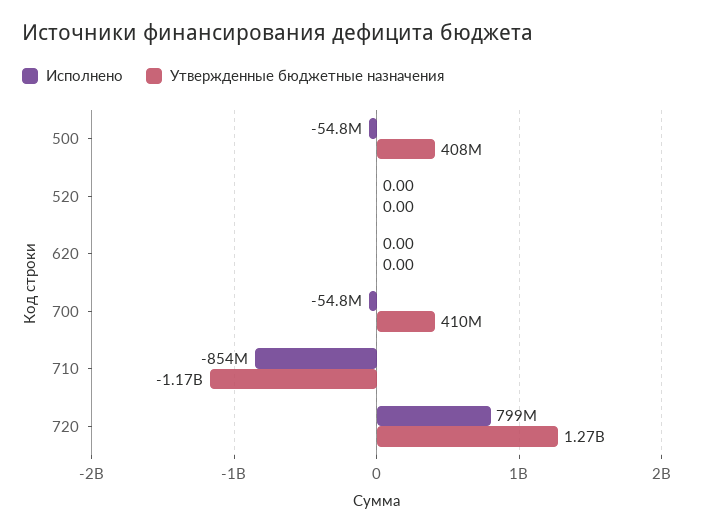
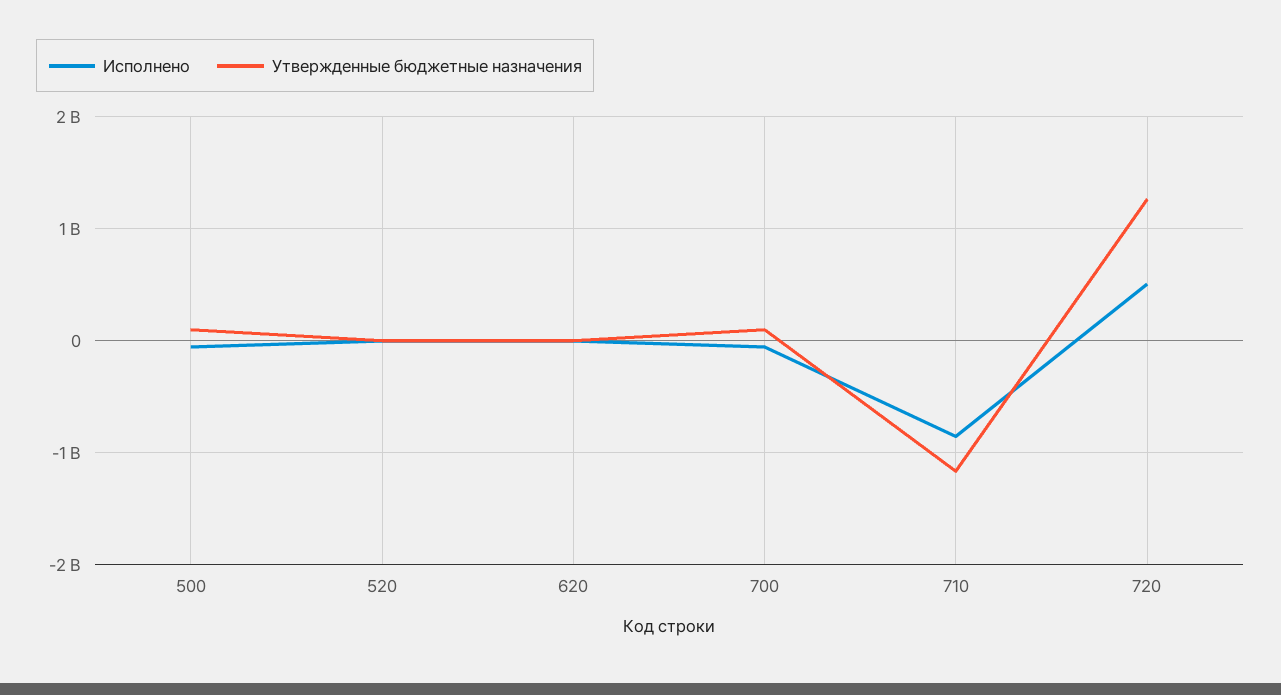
Утвержденные бюджетные назначения, 500: 408000000 -> 100000000
Утвержденные бюджетные назначения, 700: 410000000 -> 100000000
Исполнено, 720: 799000000 -> 500000000

